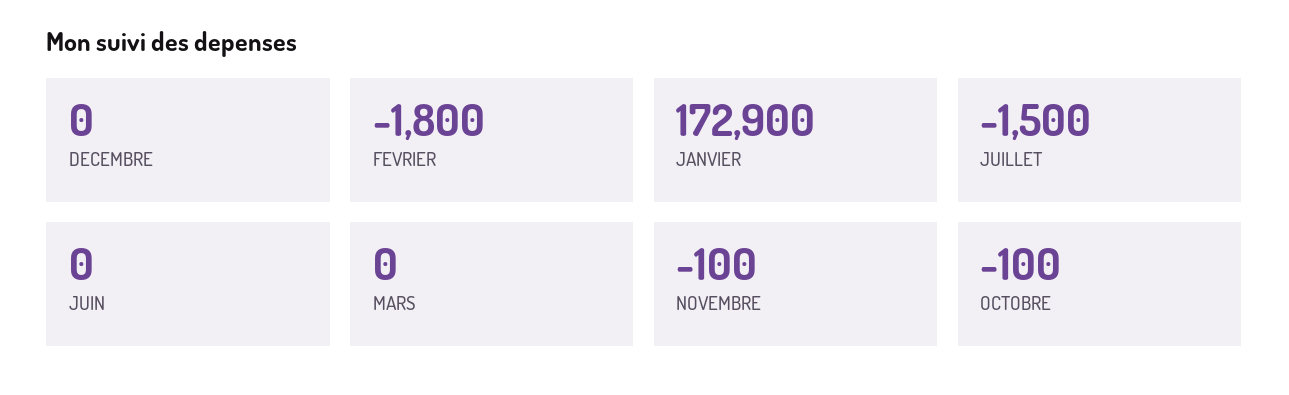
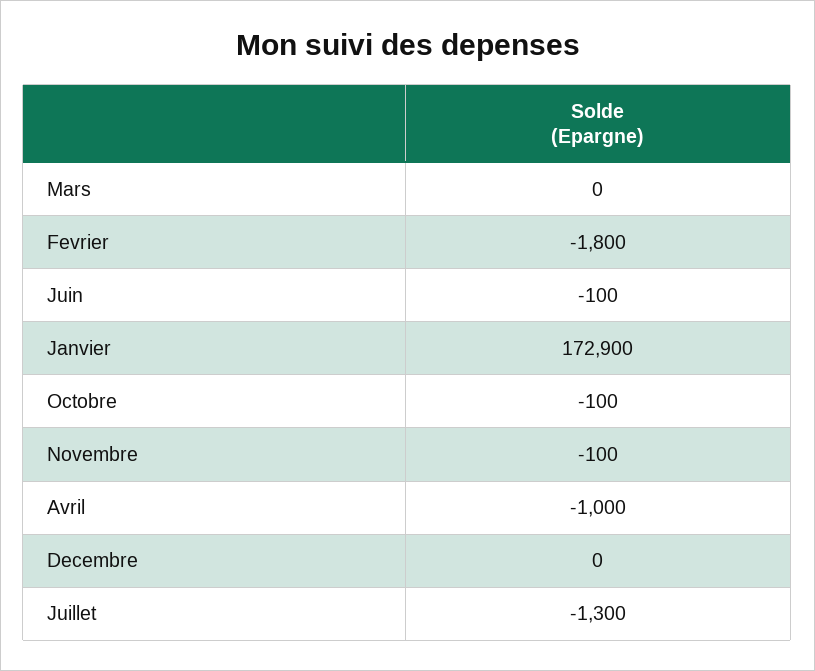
JUILLET: -1500 -> -1300
JUIN: 0 -> -100
Avril: none -> -1000

